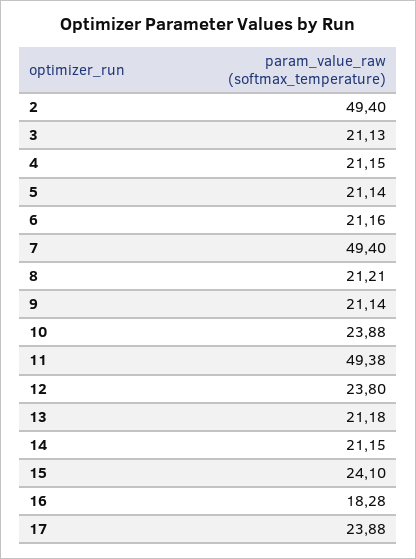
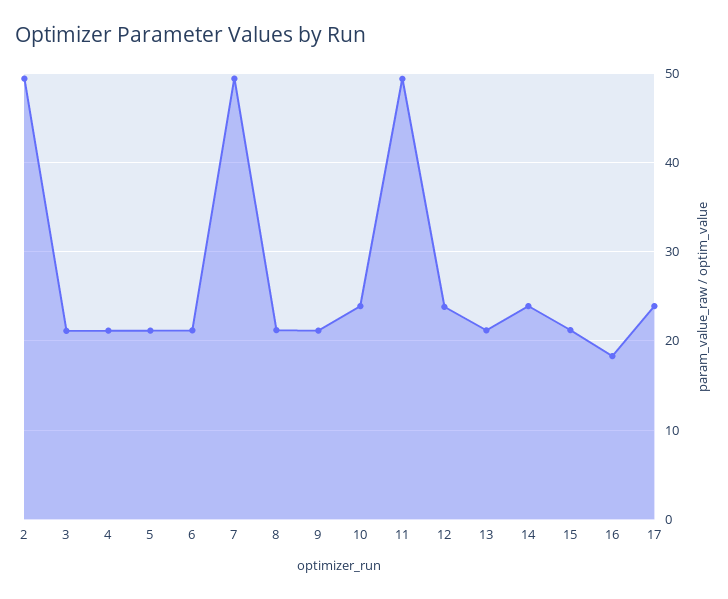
14: 21.15 -> 24
15: 24.1 -> 21

